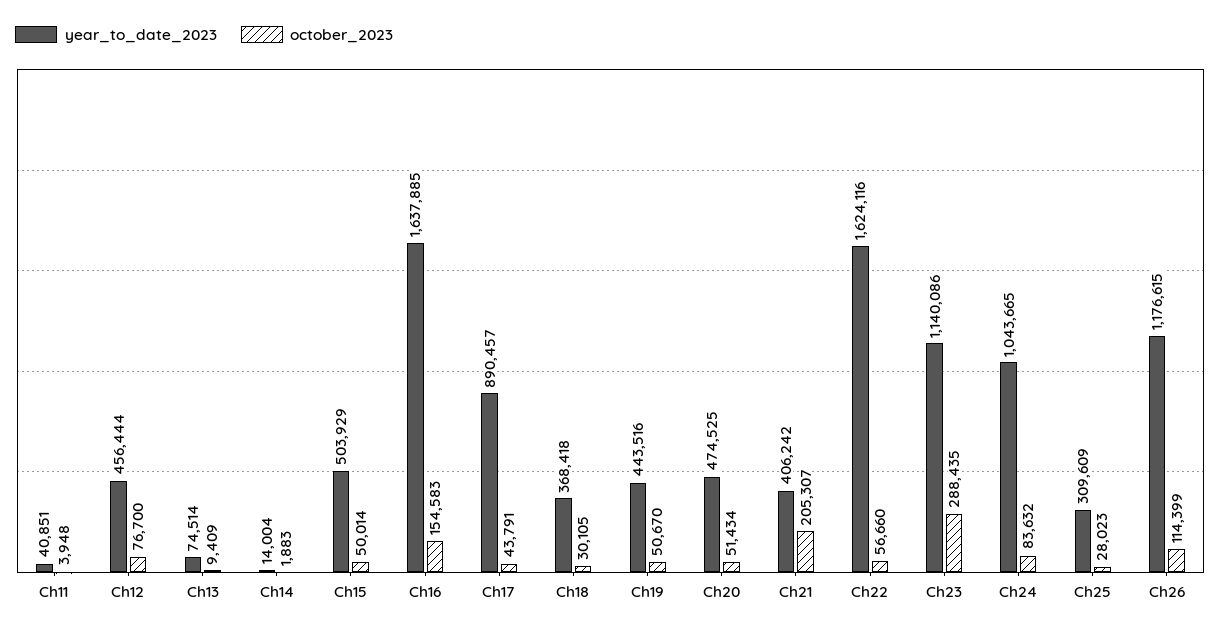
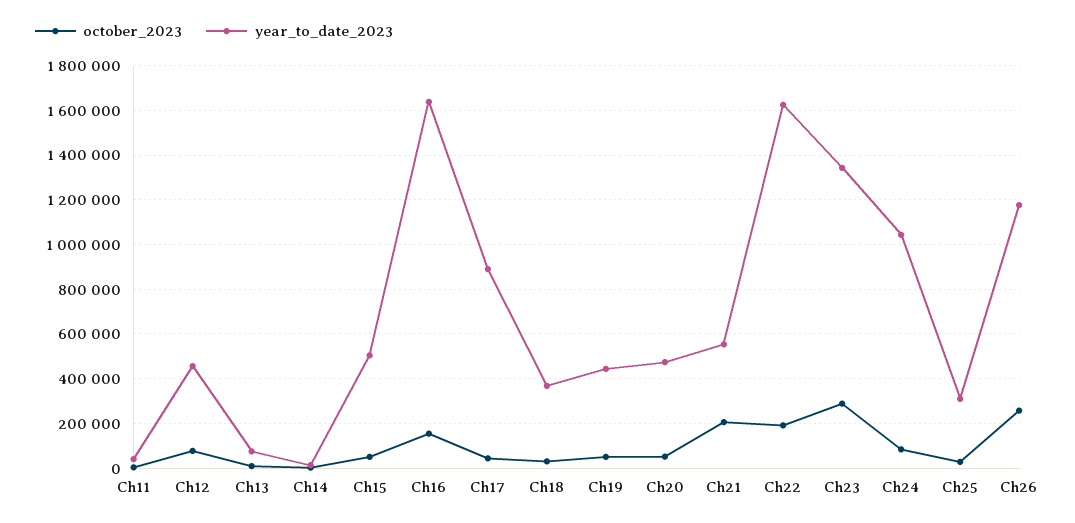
year_to_date_2023, Ch21: 406242 -> 550000
october_2023, Ch22: 56660 -> 200000
year_to_date_2023, Ch23: 1140086 -> 1350000
october_2023, Ch26: 114399 -> 250000

